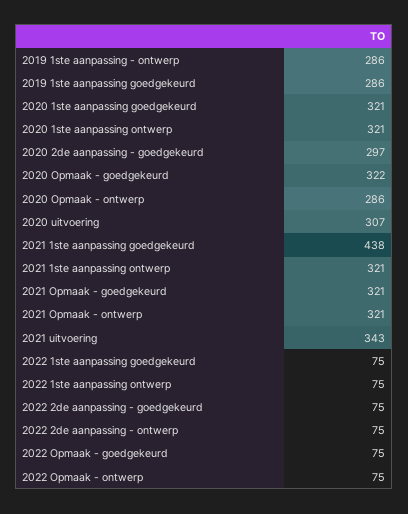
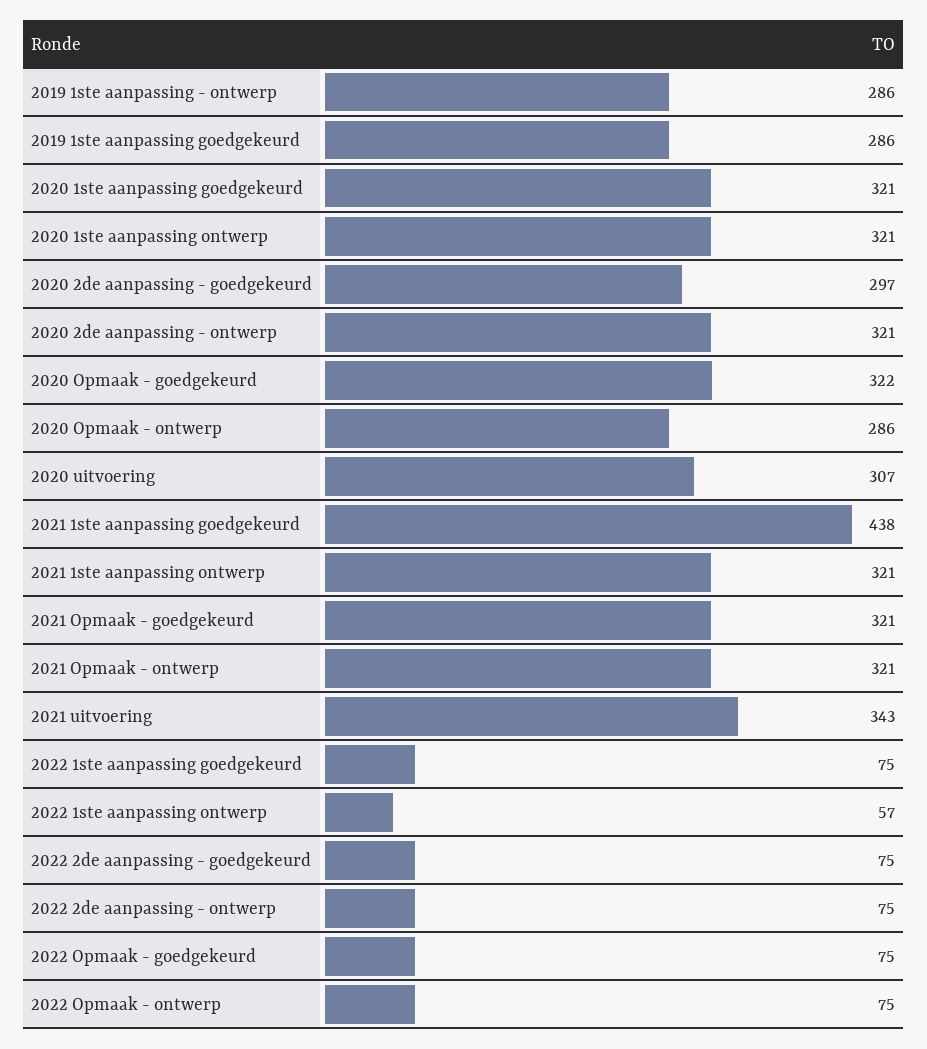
2022 1ste aanpassing ontwerp: 75 -> 57
2020 2de aanpassing - ontwerp: none -> 321

